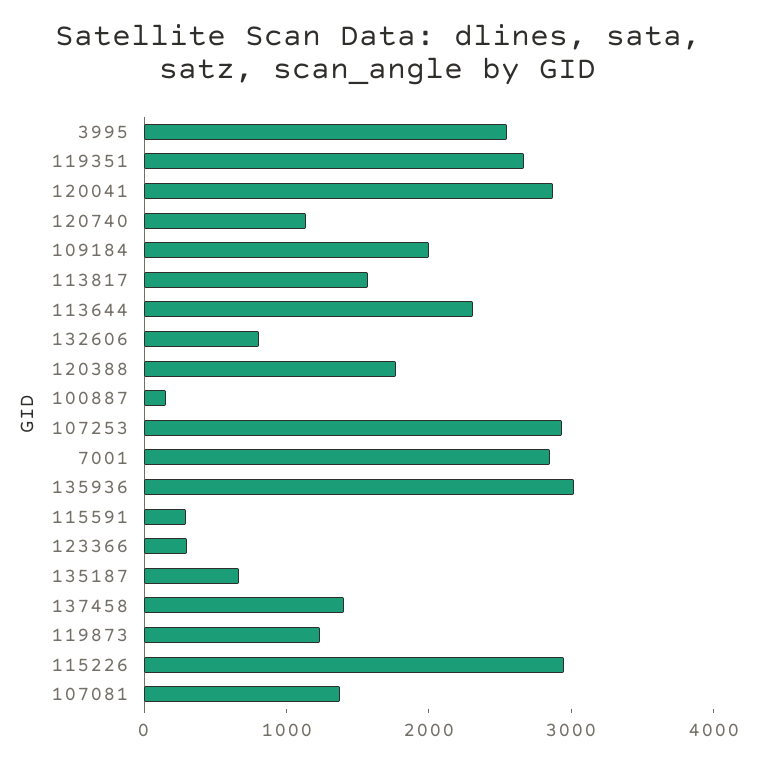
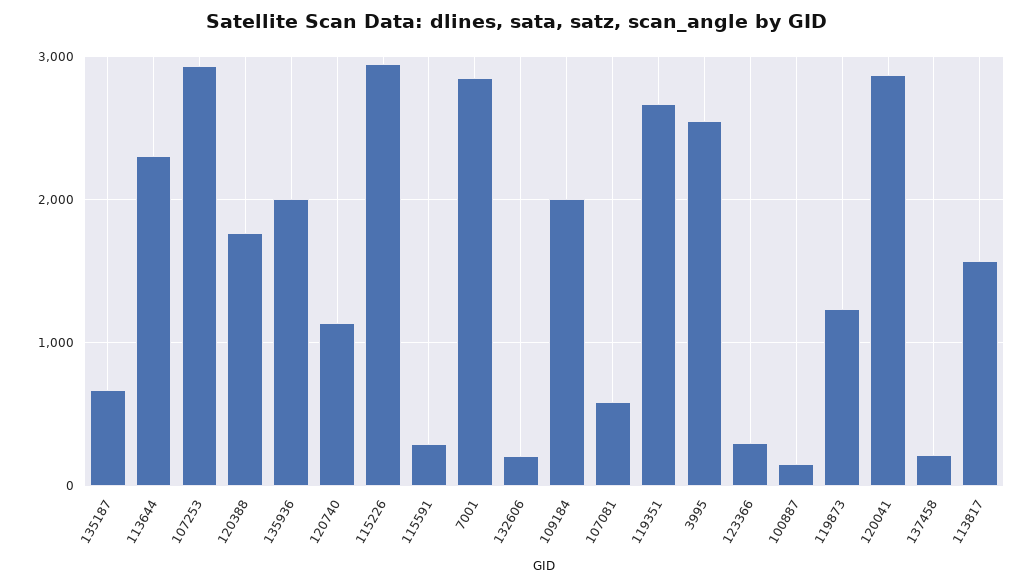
132606: 800 -> 200
135936: 3000 -> 2000
137458: 1400 -> 200
107081: 1400 -> 600

